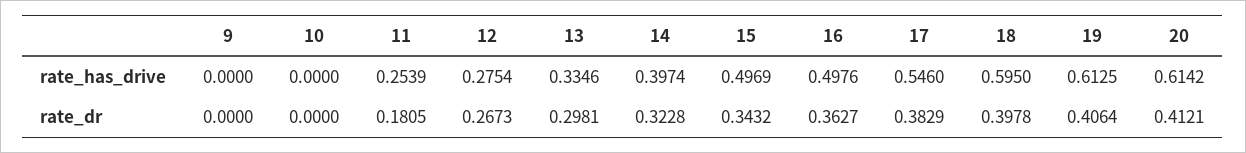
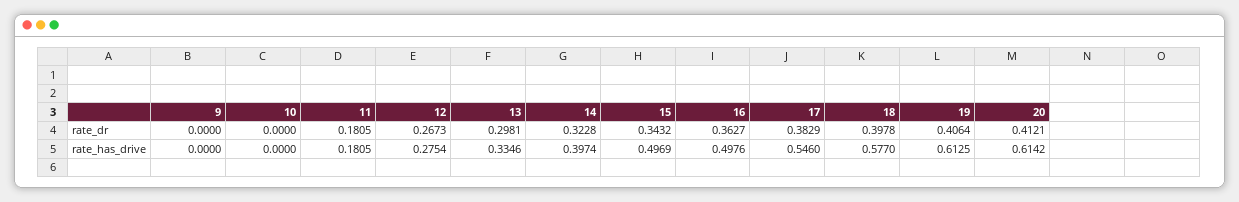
11, rate_has_drive: 0.2539 -> 0.1805
18, rate_has_drive: 0.595 -> 0.577

